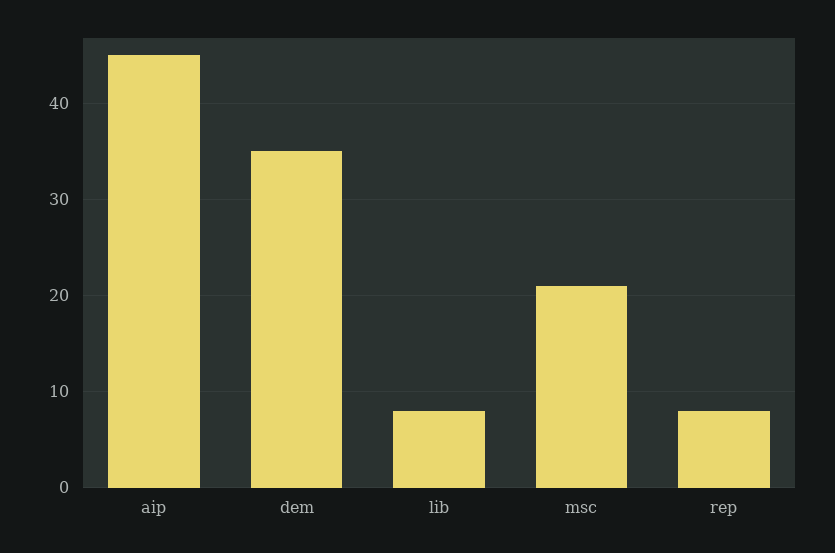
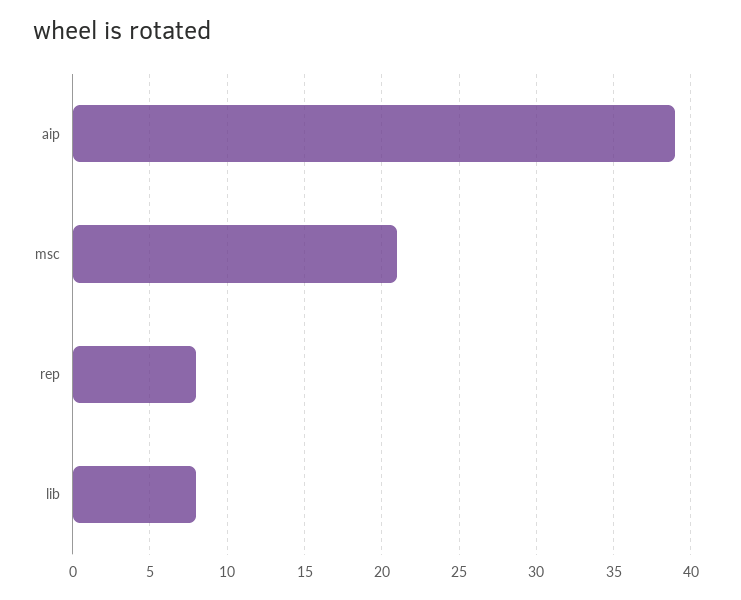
aip: 45 -> 39
dem: 35 -> none

